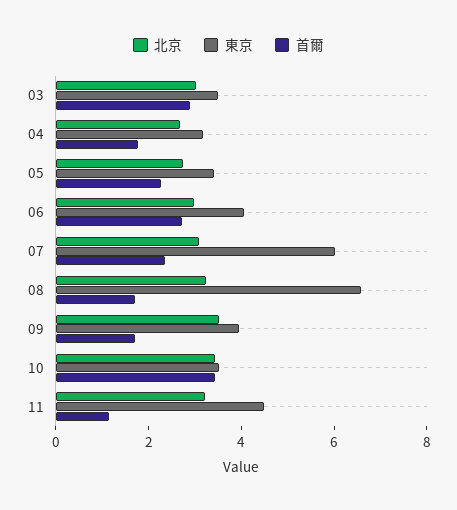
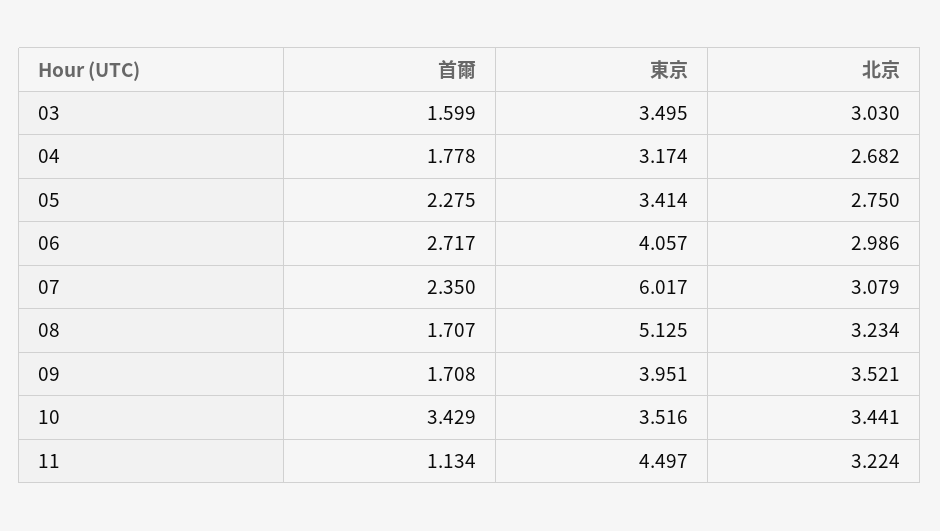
首爾, 03: 3 -> 1.599
東京, 08: 6.5 -> 5.125

